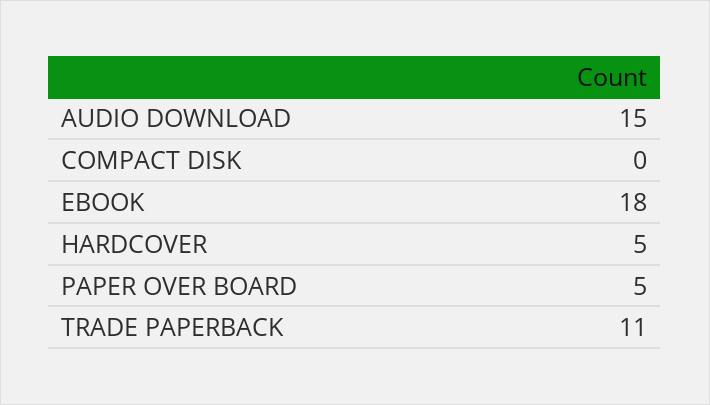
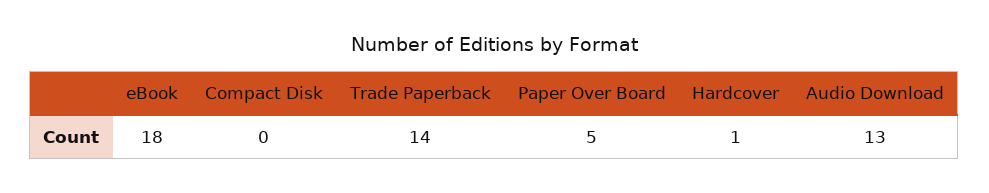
AUDIO DOWNLOAD: 15 -> 13
HARDCOVER: 5 -> 1
TRADE PAPERBACK: 11 -> 14

